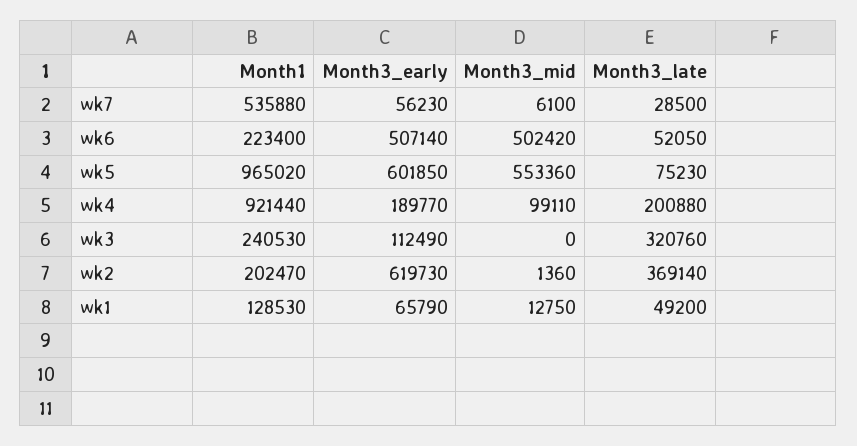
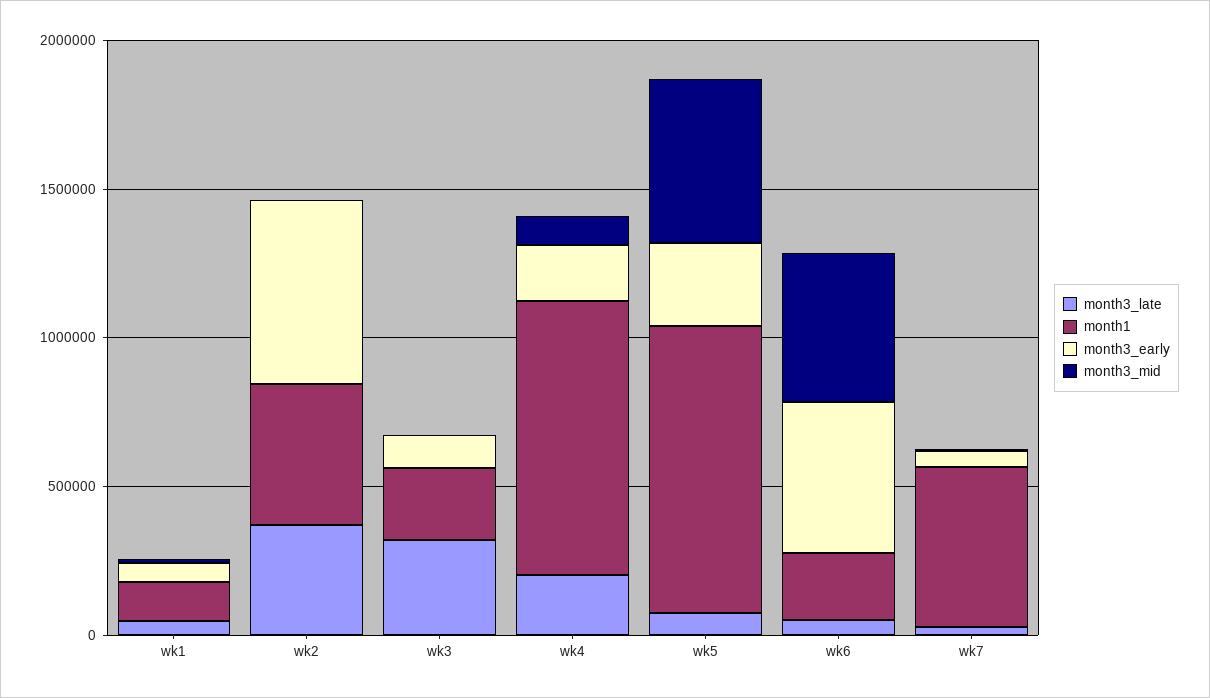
Month3_early, wk5: 601850 -> 300000
Month1, wk2: 202470 -> 500000

